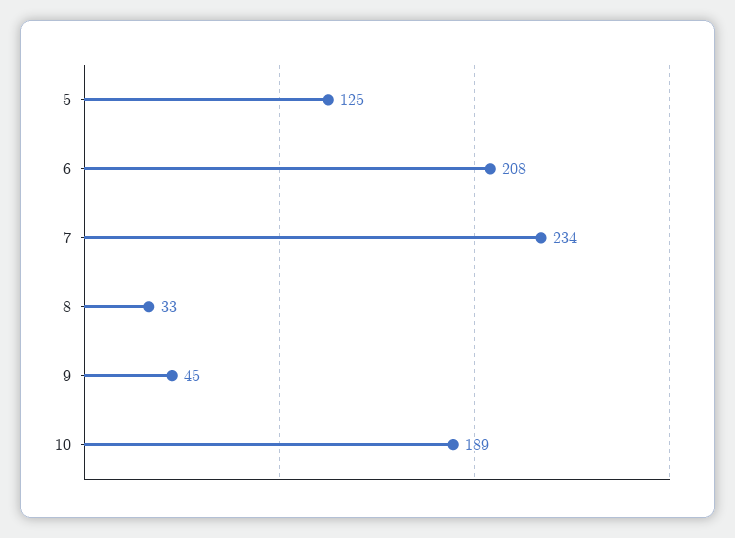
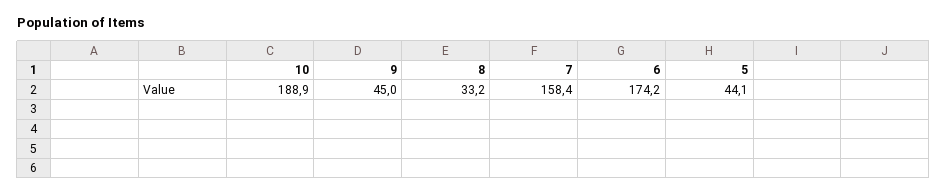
5: 125 -> 44.1
6: 208 -> 174.2
7: 234 -> 158.4

